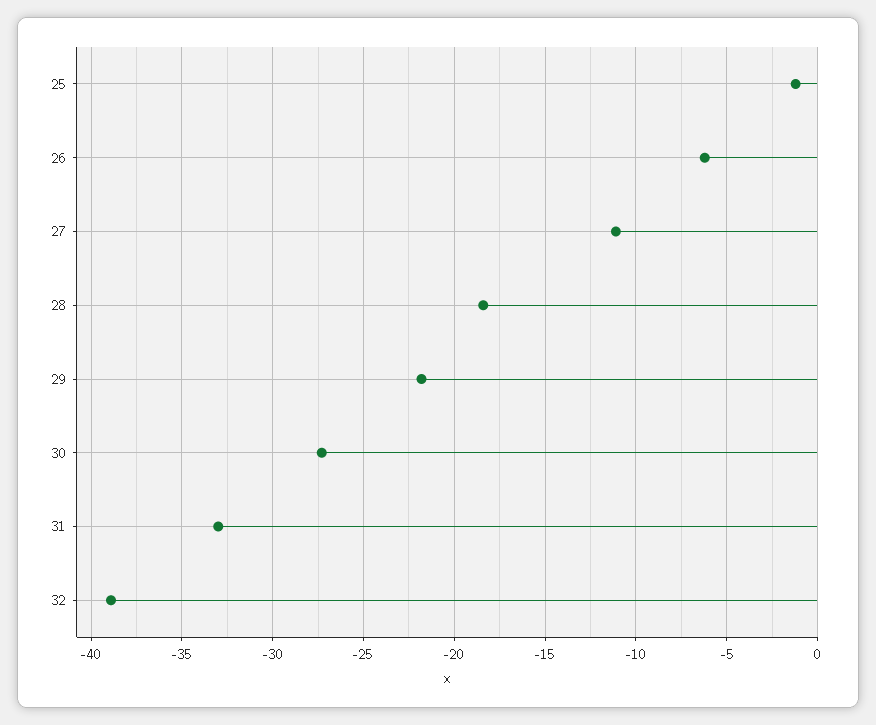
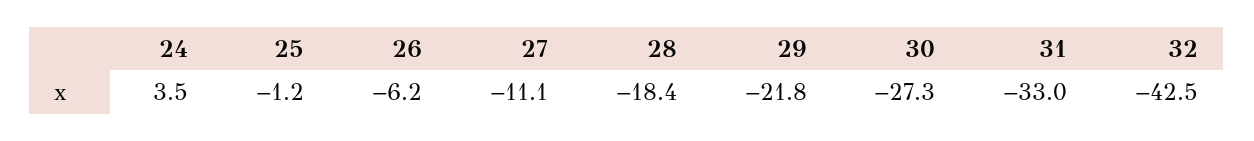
32: -39 -> -42.5
24: none -> 3.5

